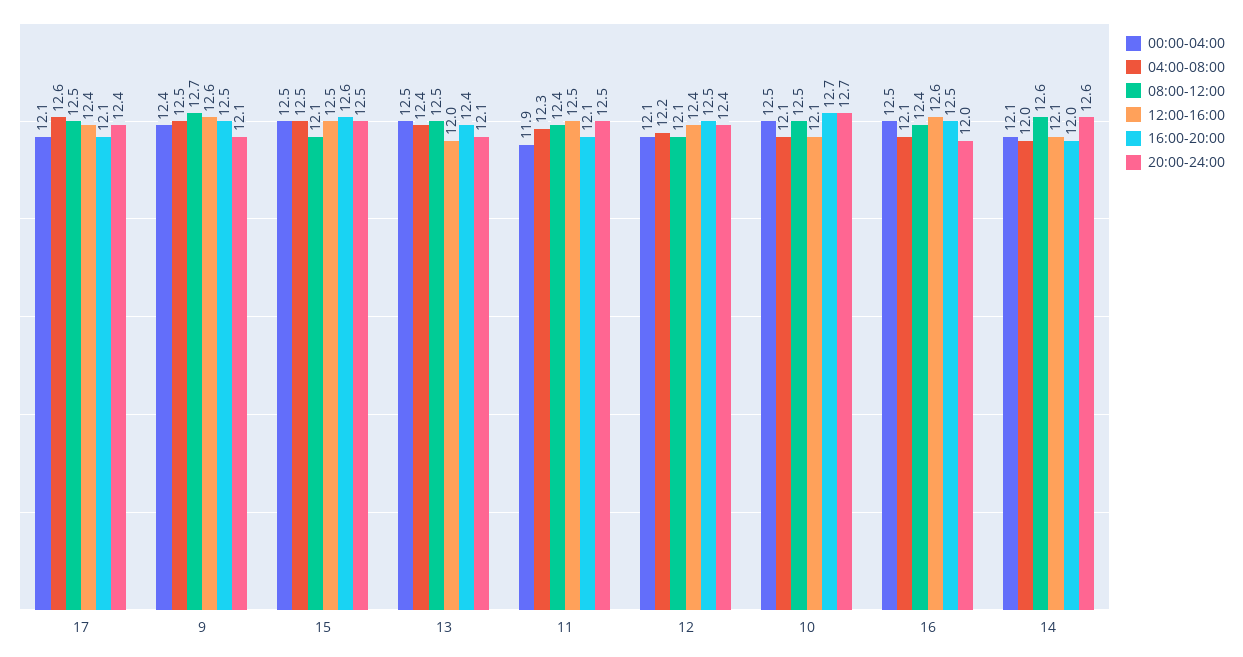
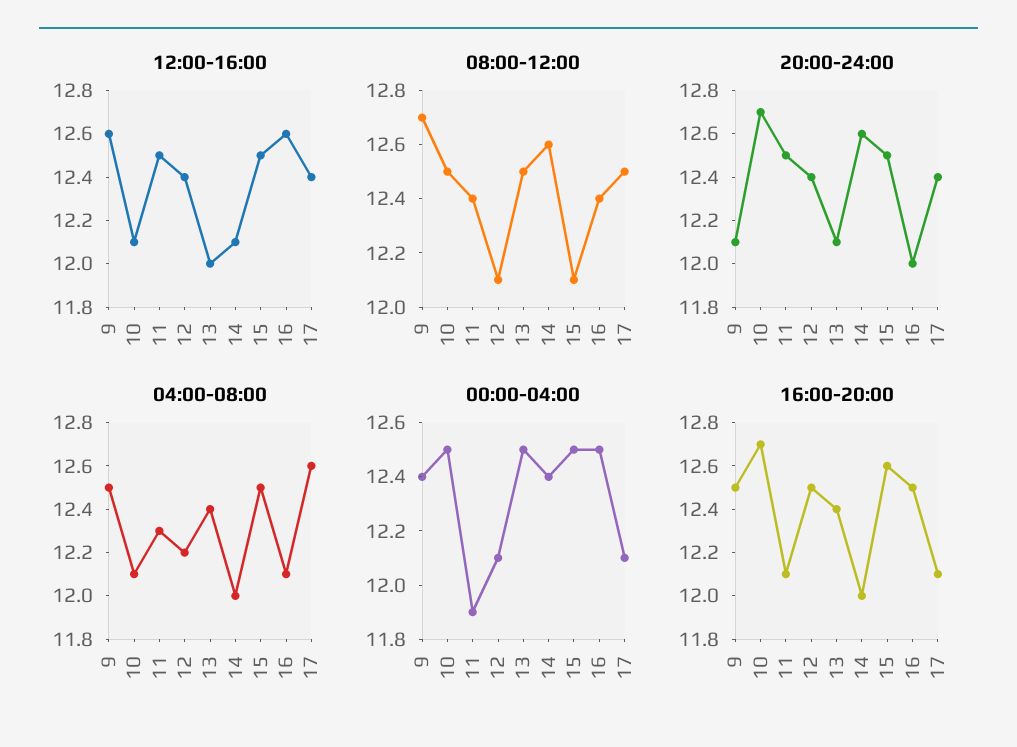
00:00-04:00, 14: 12.1 -> 12.4

